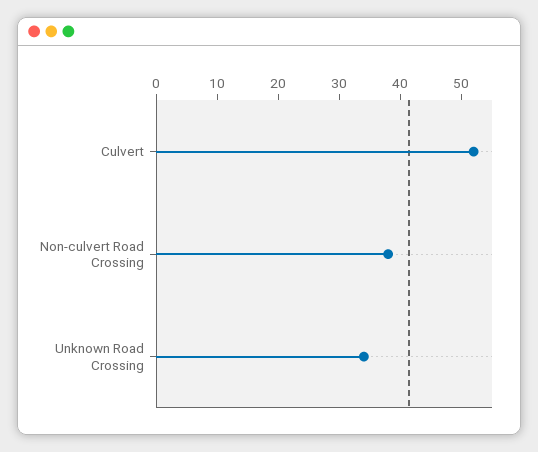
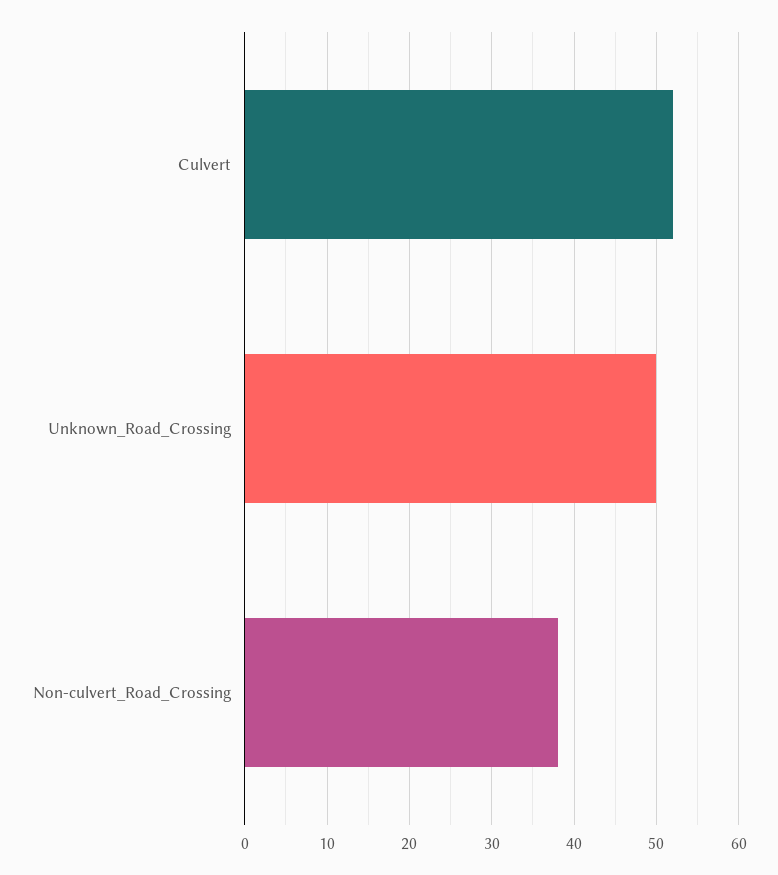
Unknown Road Crossing: 35 -> 50

